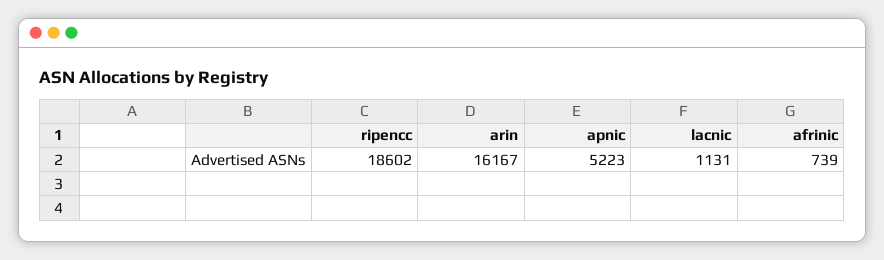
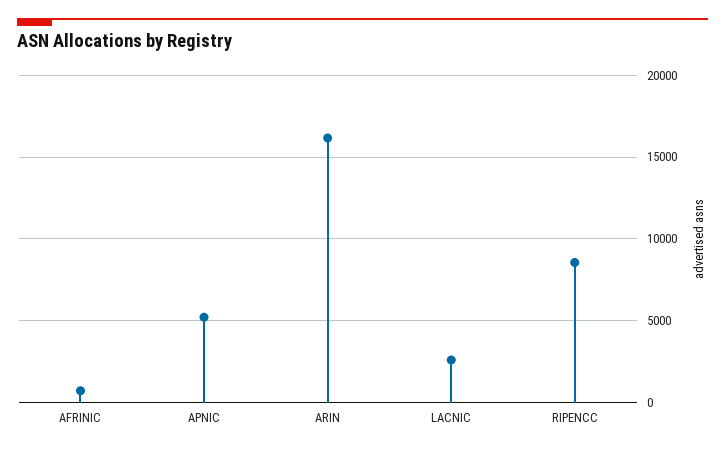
ripencc: 18602 -> 8500
lacnic: 1131 -> 2500

